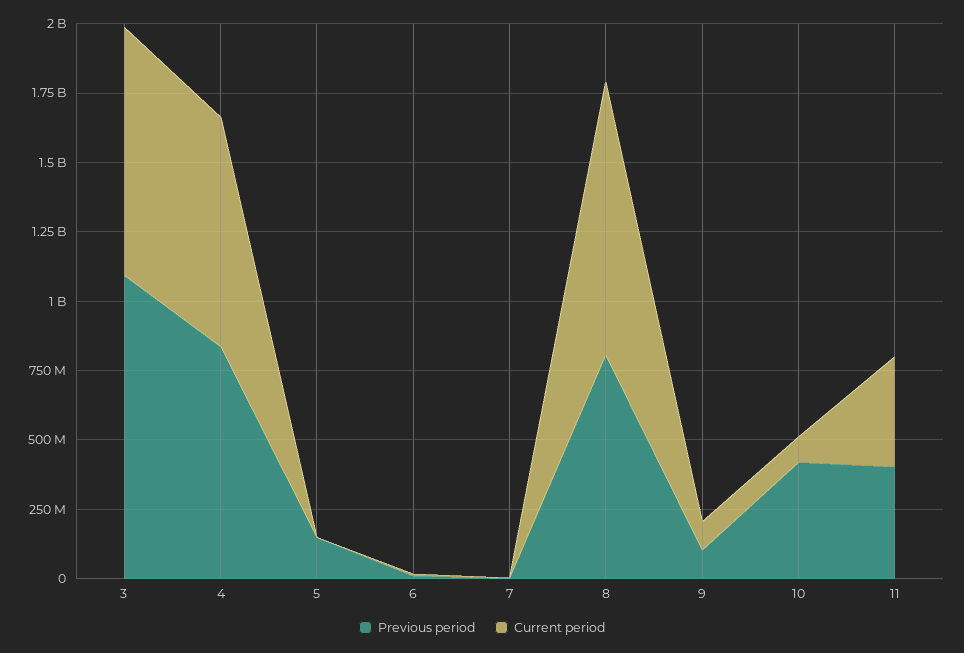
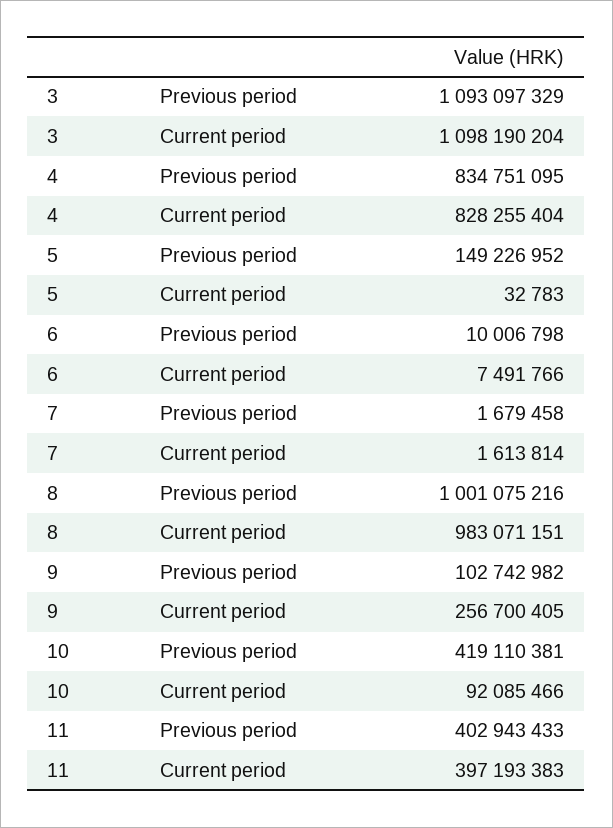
Current period, 3: 900000000 -> 1098190204
Previous period, 8: 800000000 -> 1001075216
Current period, 9: 100000000 -> 256700405

